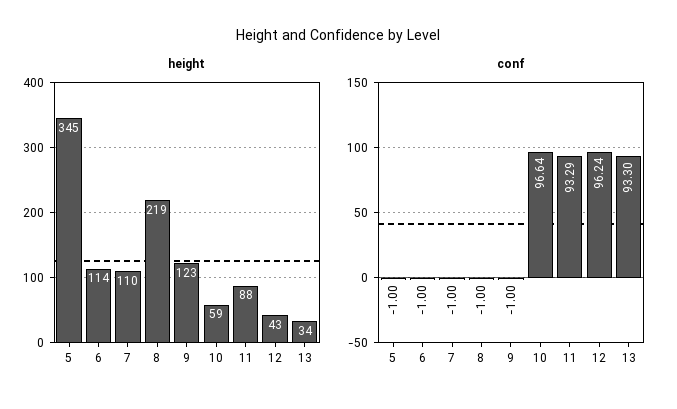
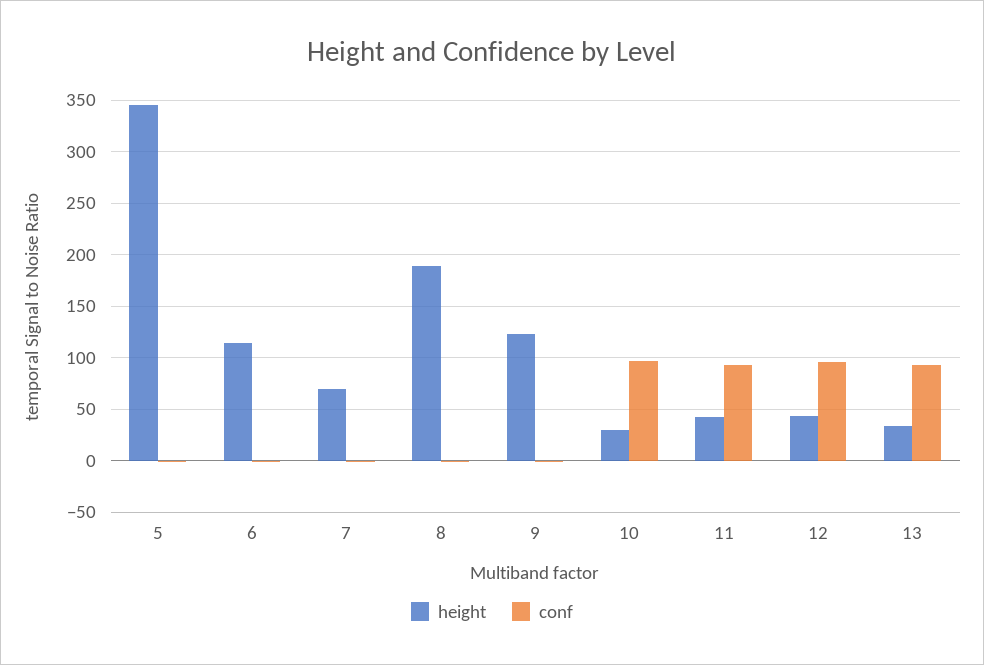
height, 7: 110 -> 70
height, 8: 219 -> 190
height, 10: 59 -> 30
height, 11: 88 -> 40

